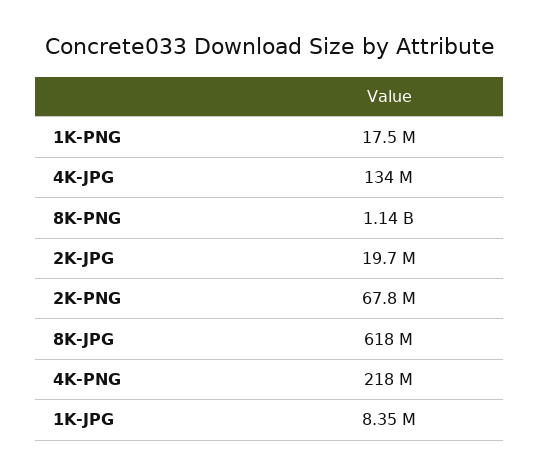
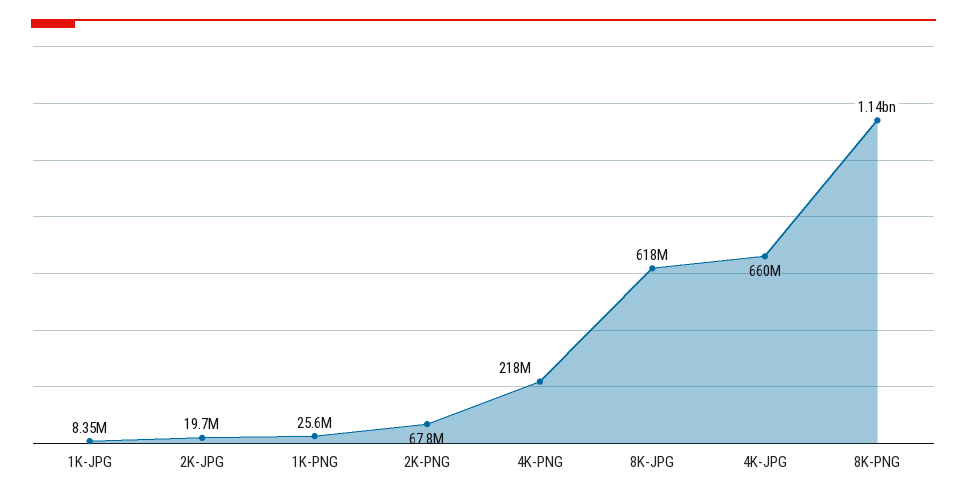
1K-PNG: 17500000 -> 25600000
4K-JPG: 134000000 -> 660000000

